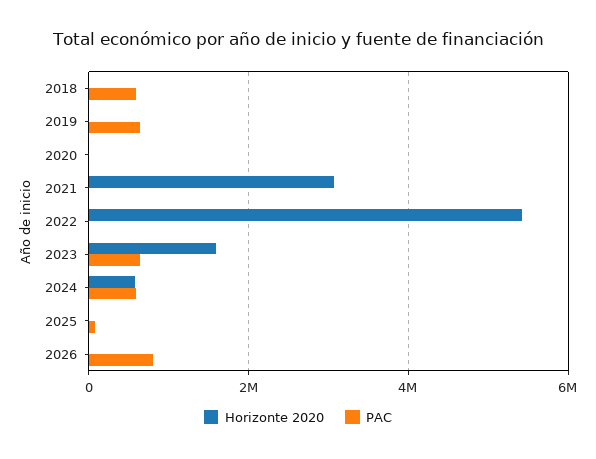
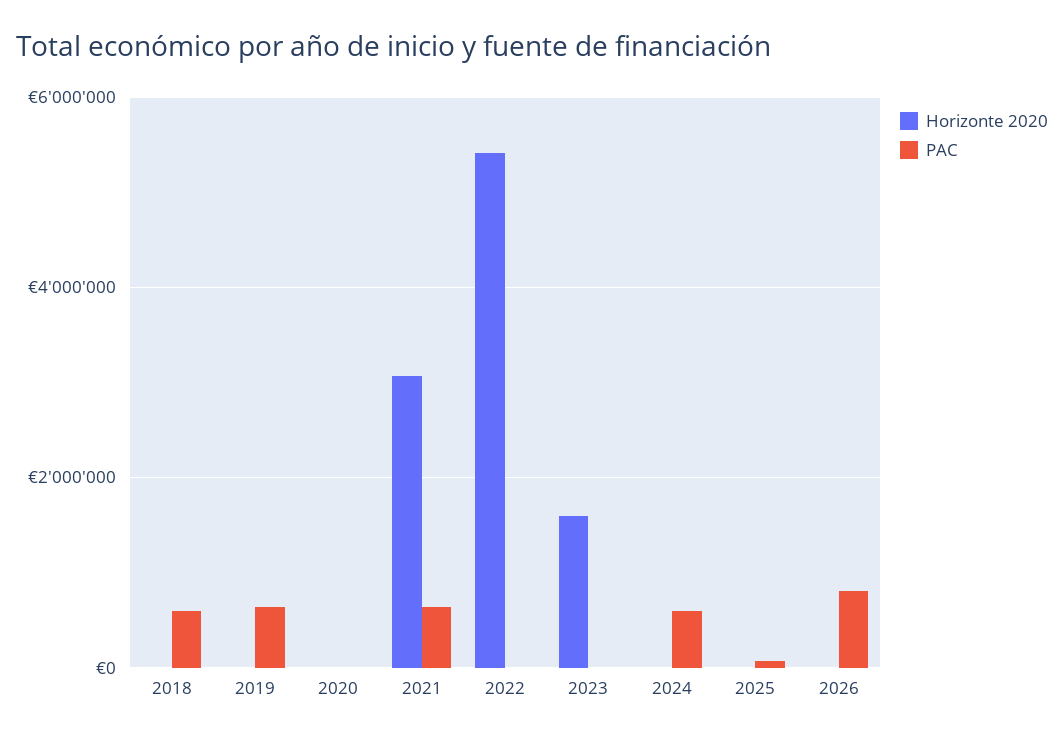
PAC, 2021: 0 -> 600000
PAC, 2023: 600000 -> 0
Horizonte 2020, 2024: 600000 -> 0

